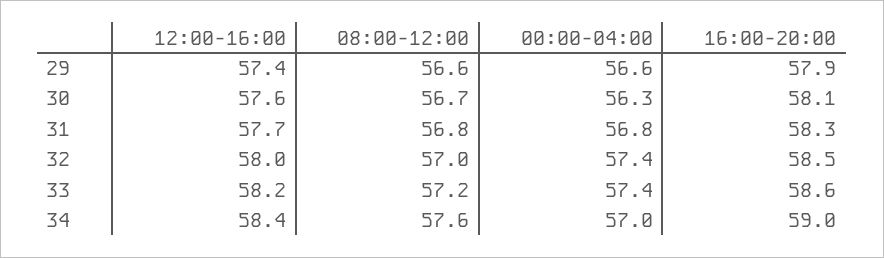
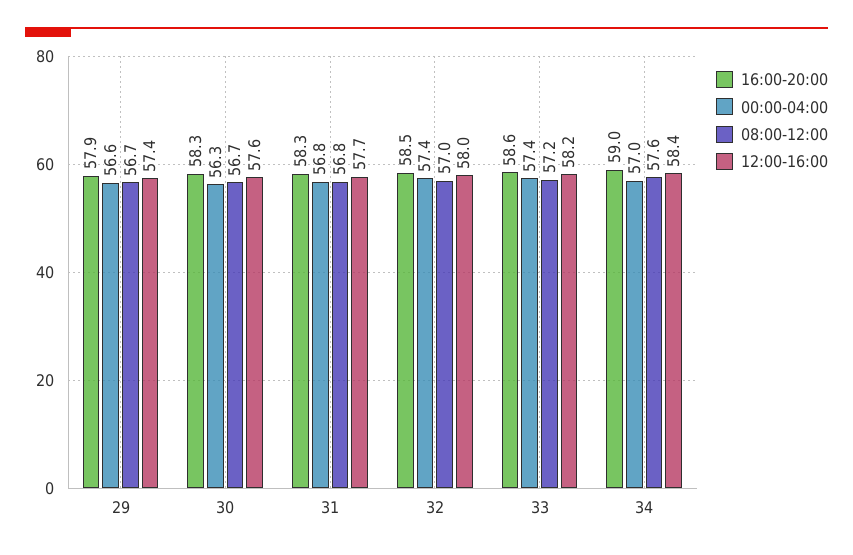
08:00-12:00, 29: 56.6 -> 56.7
16:00-20:00, 30: 58.1 -> 58.3

